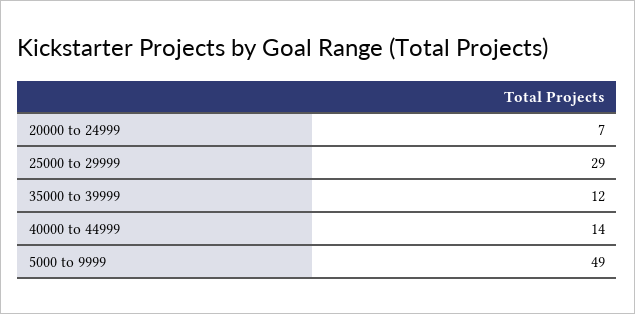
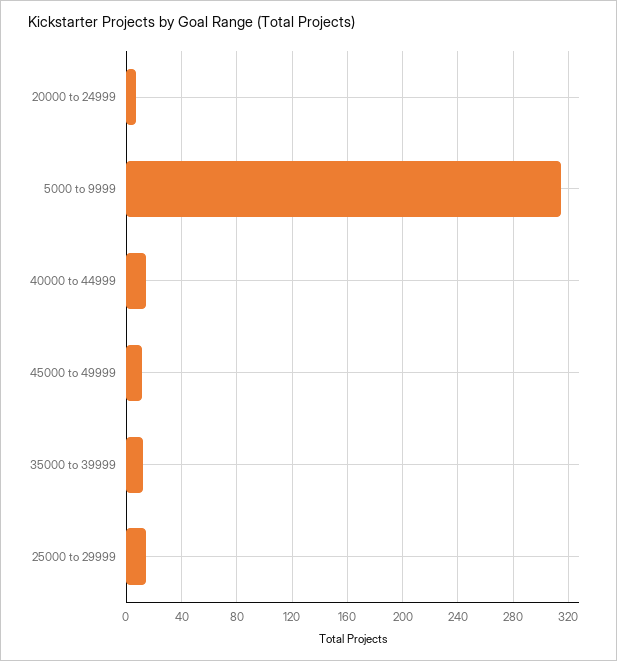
25000 to 29999: 29 -> 15
5000 to 9999: 49 -> 315
45000 to 49999: none -> 10

